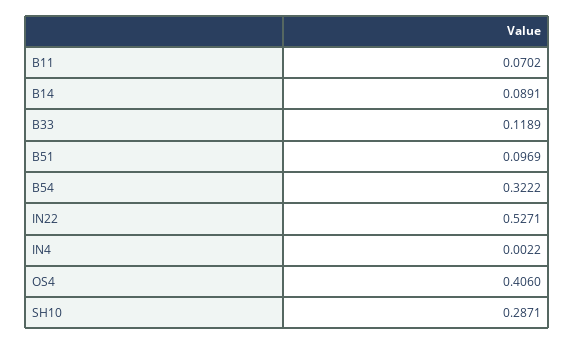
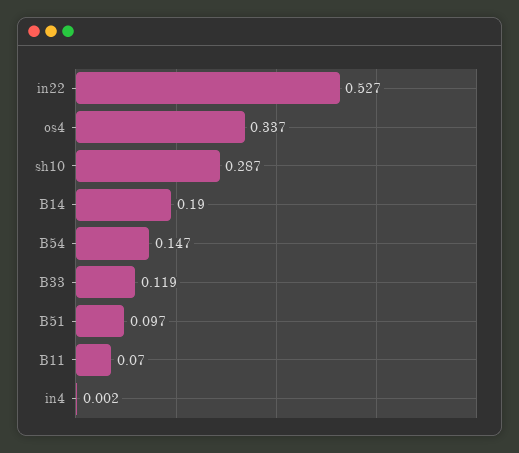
B14: 0.0891 -> 0.19
B54: 0.3222 -> 0.147
OS4: 0.406 -> 0.337

